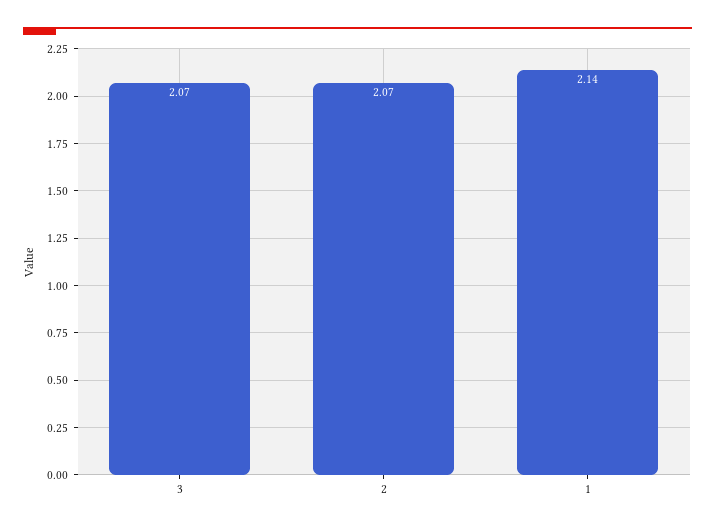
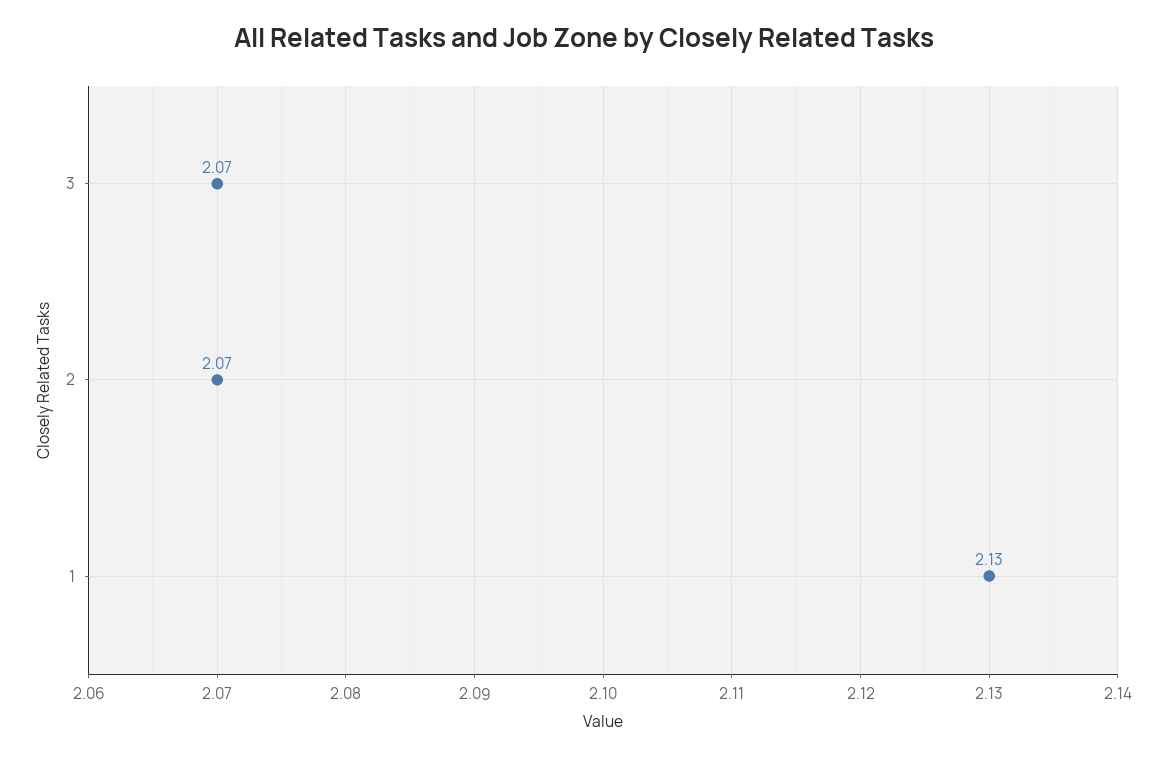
1: 2.14 -> 2.13

